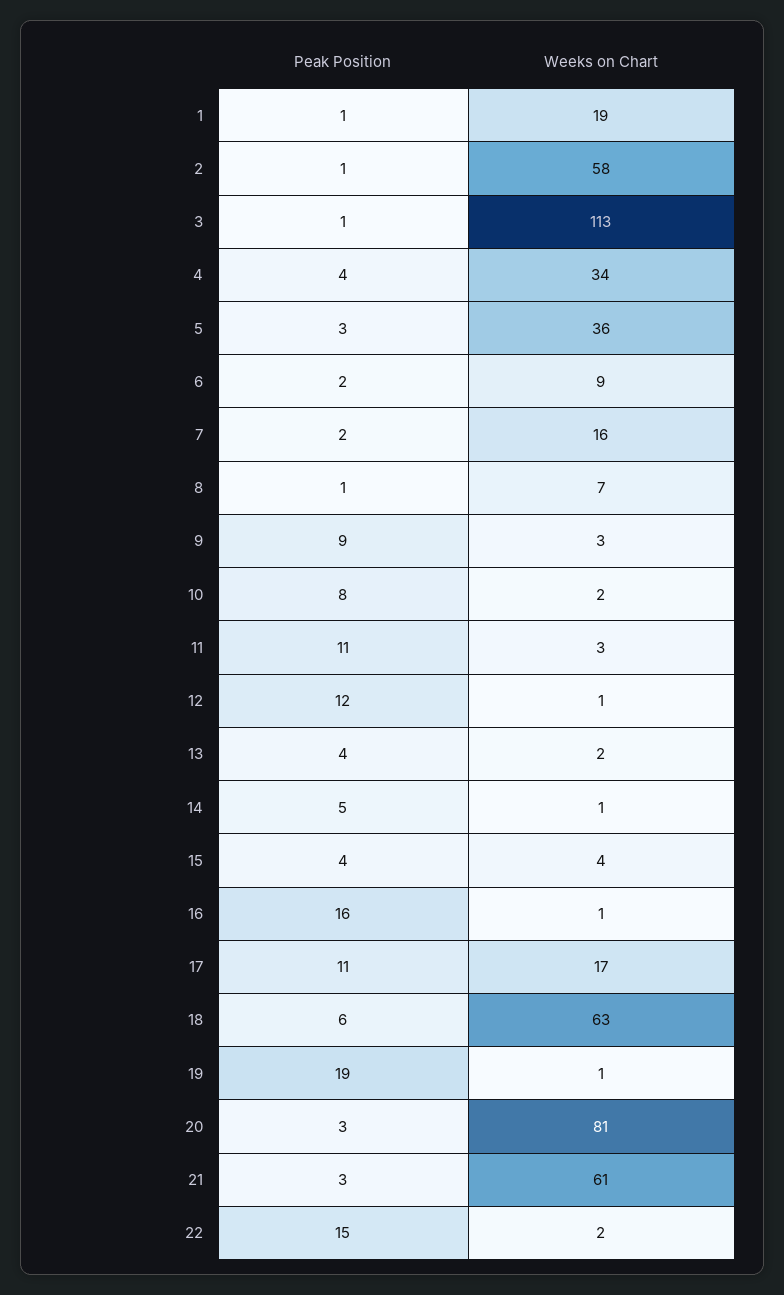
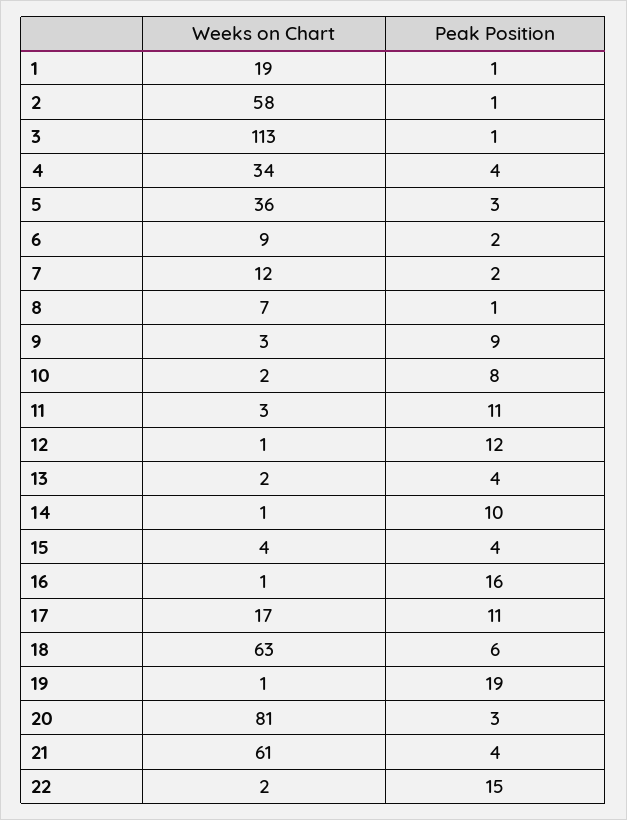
Weeks on Chart, 7: 16 -> 12
Peak Position, 14: 5 -> 10
Peak Position, 21: 3 -> 4

